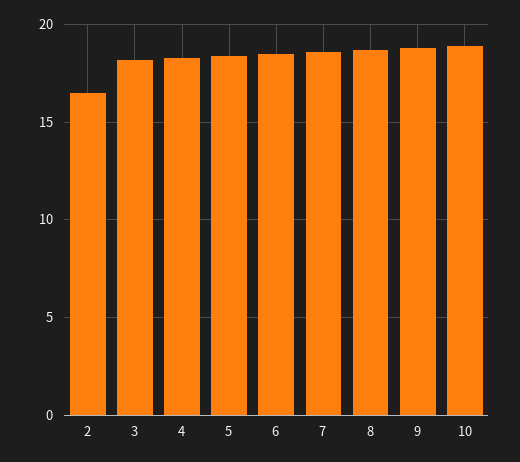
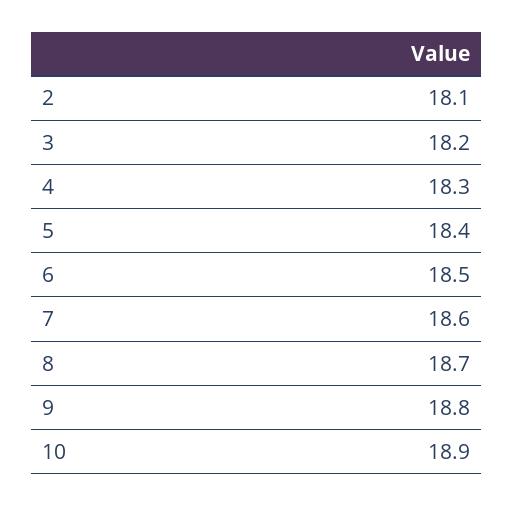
2: 16.5 -> 18.1

